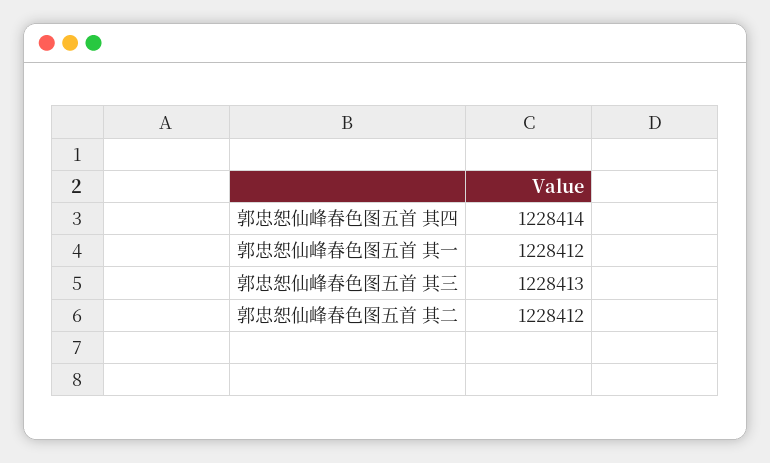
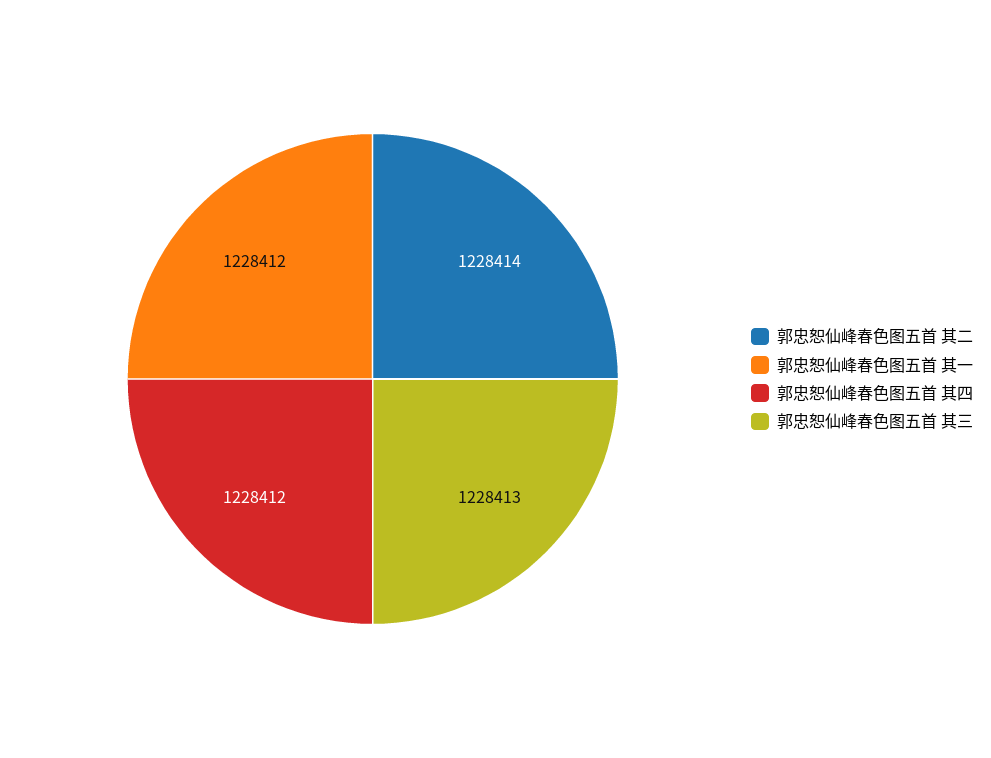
郭忠恕仙峰春色图五首 其四: 1228414 -> 1228412
郭忠恕仙峰春色图五首 其二: 1228412 -> 1228414

